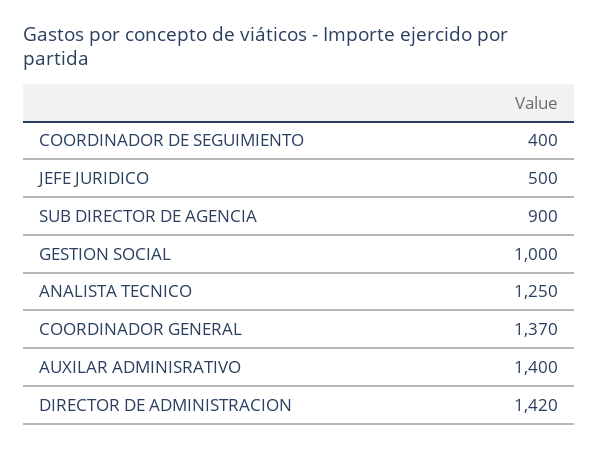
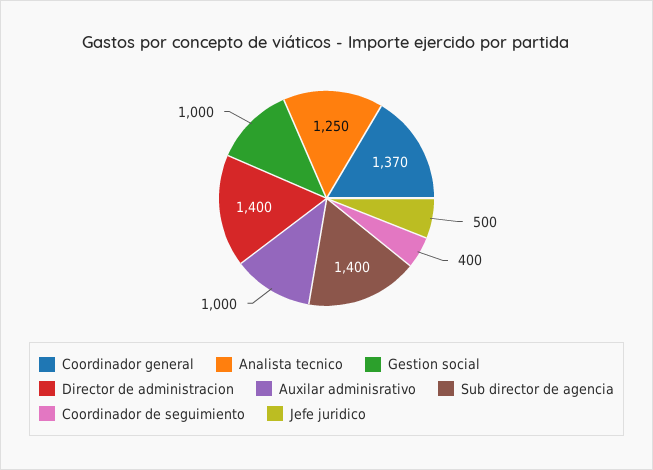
SUB DIRECTOR DE AGENCIA: 900 -> 1400
AUXILAR ADMINISRATIVO: 1400 -> 1000
DIRECTOR DE ADMINISTRACION: 1420 -> 1400

